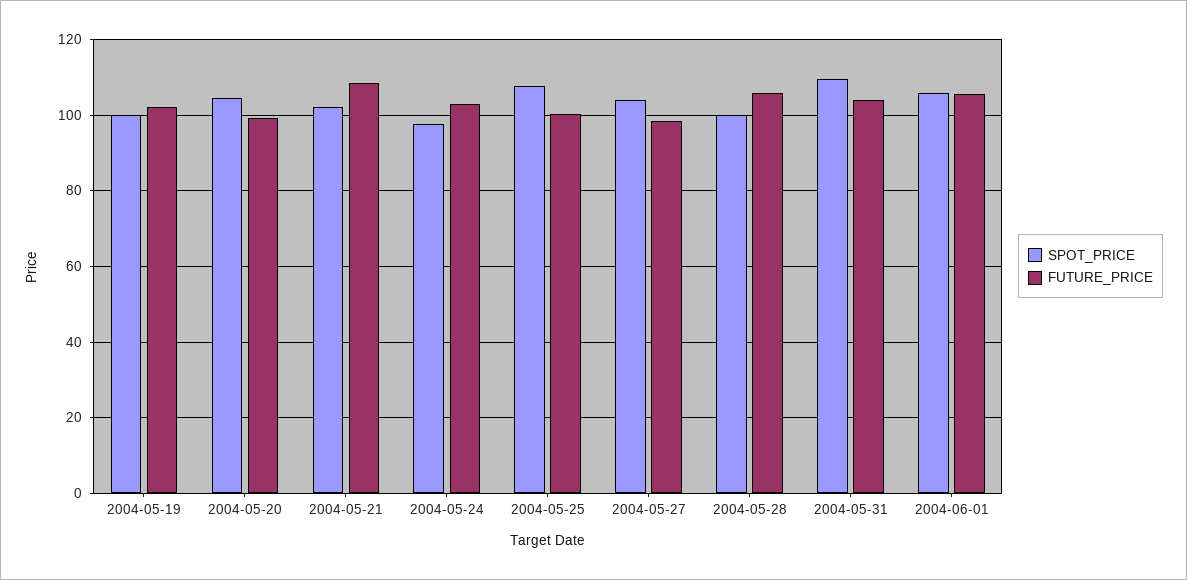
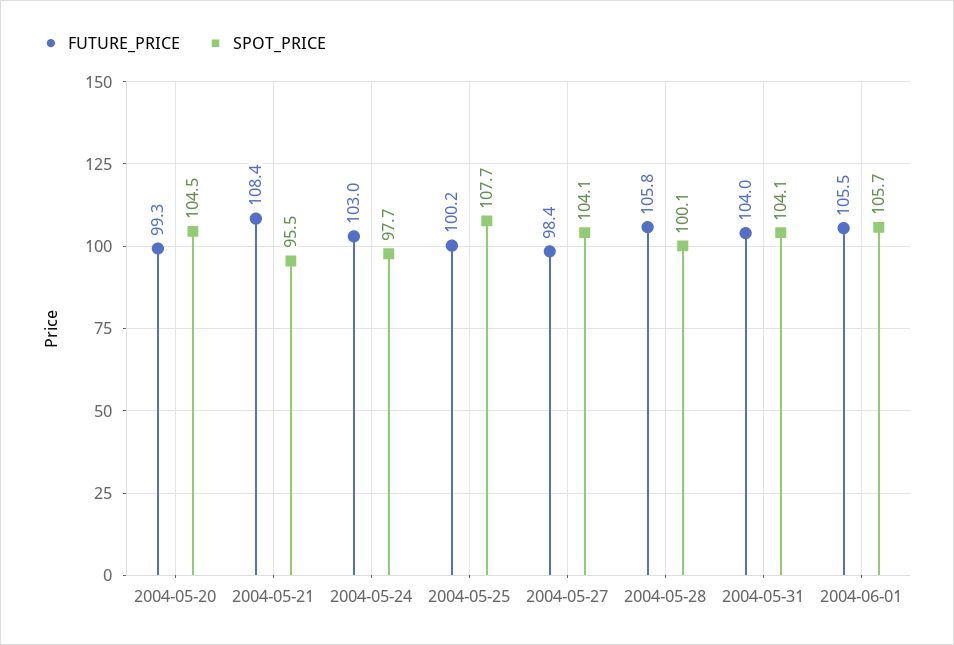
SPOT_PRICE, 2004-05-19: 100 -> none
FUTURE_PRICE, 2004-05-19: 102 -> none
SPOT_PRICE, 2004-05-21: 102 -> 95.5
SPOT_PRICE, 2004-05-31: 110 -> 104.1

